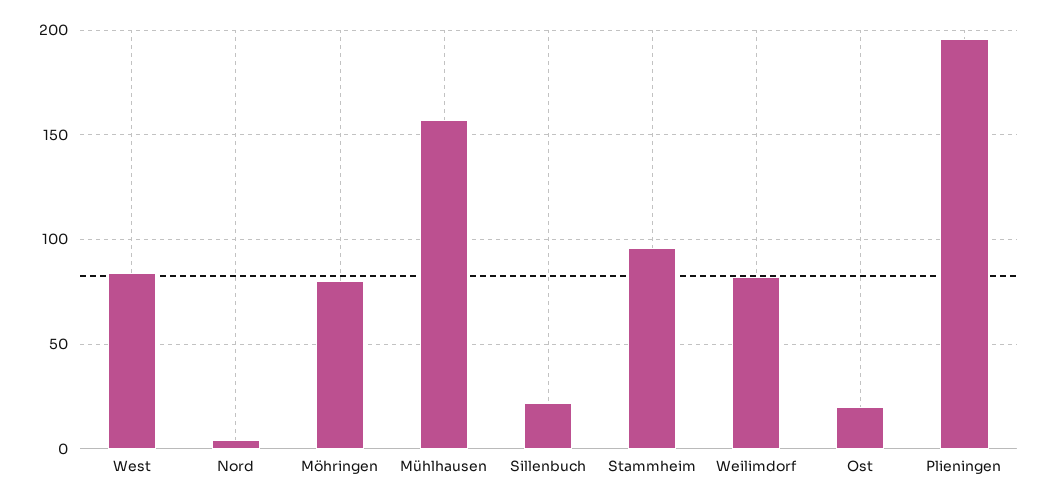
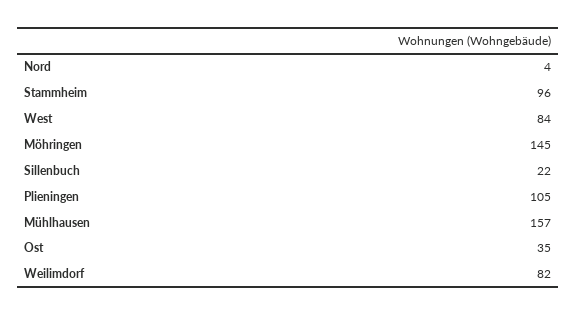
Möhringen: 80 -> 145
Ost: 20 -> 35
Plieningen: 195 -> 105

